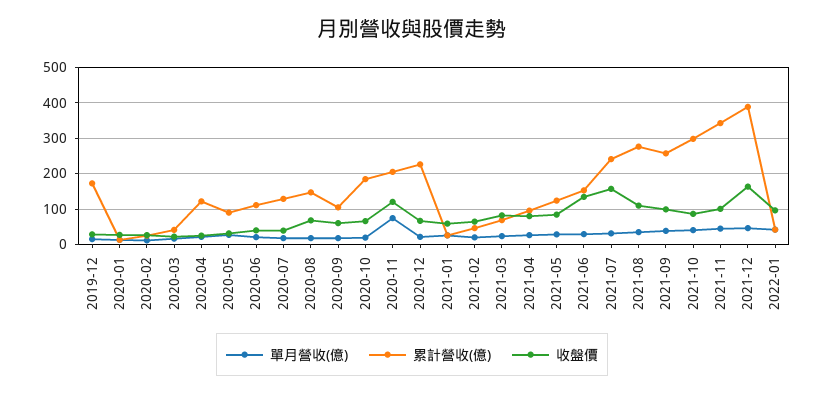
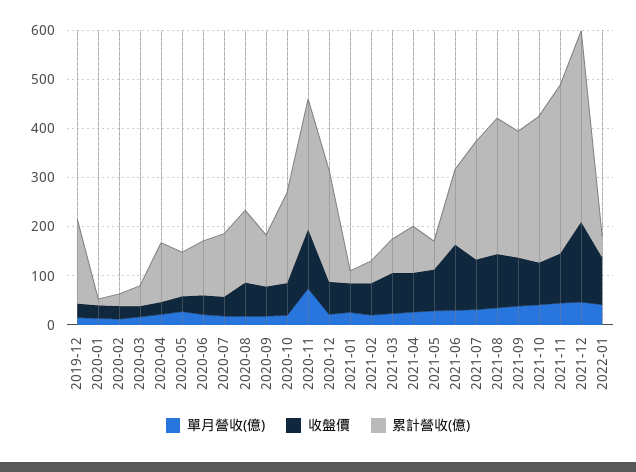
累計營收(億), 2020-11: 200 -> 260
累計營收(億), 2021-05: 120 -> 60
收盤價, 2021-07: 160 -> 100

